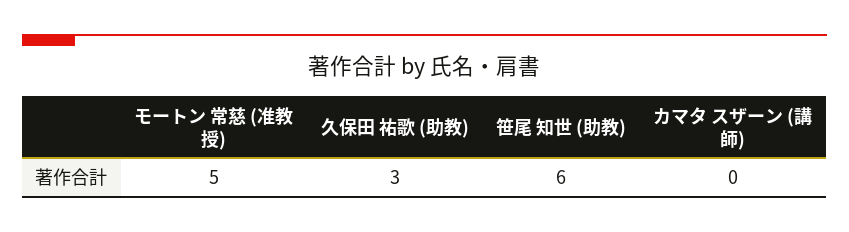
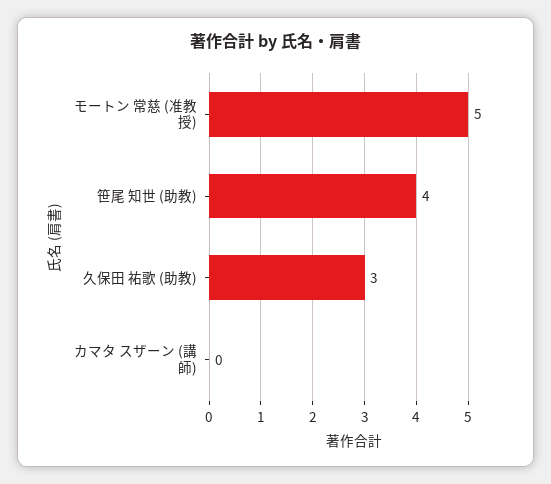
笹尾 知世 (助教): 6 -> 4

